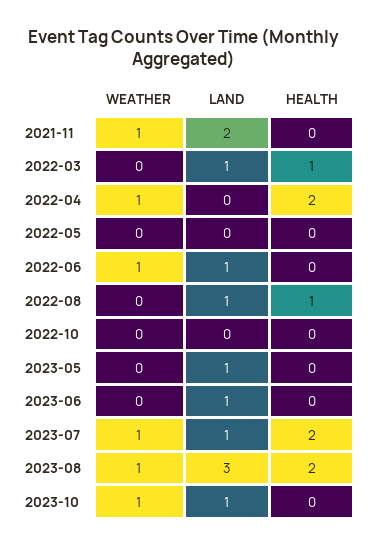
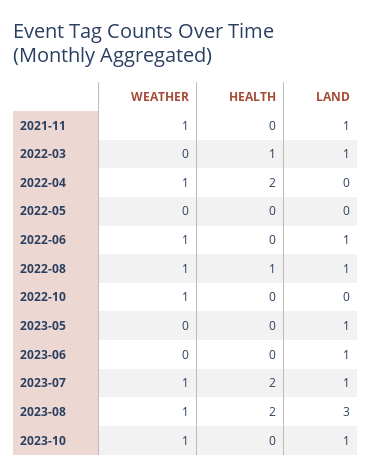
LAND, 2021-11: 2 -> 1
WEATHER, 2022-08: 0 -> 1
WEATHER, 2022-10: 0 -> 1

